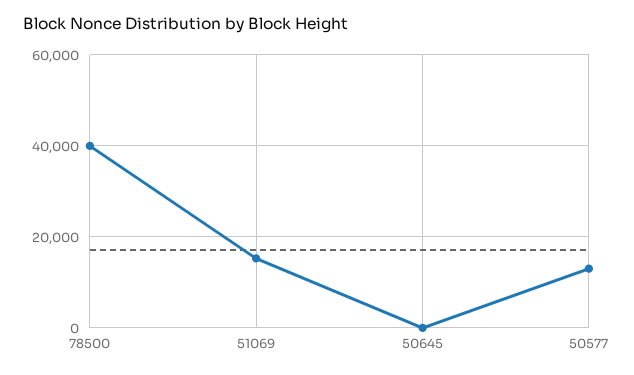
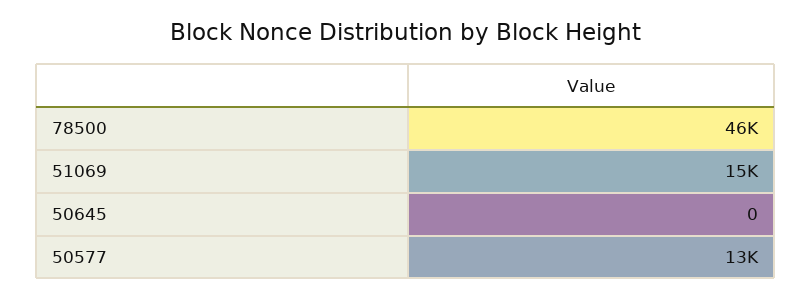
78500: 40000 -> 46000

